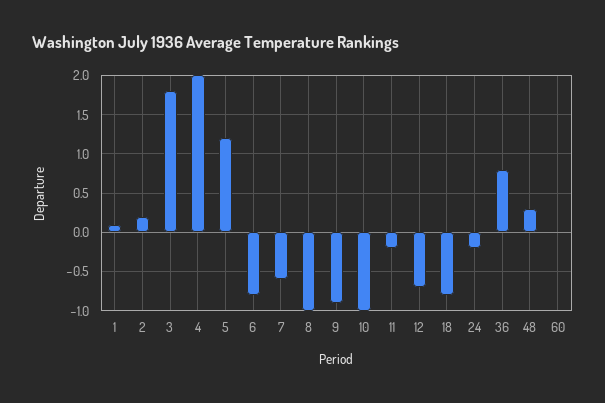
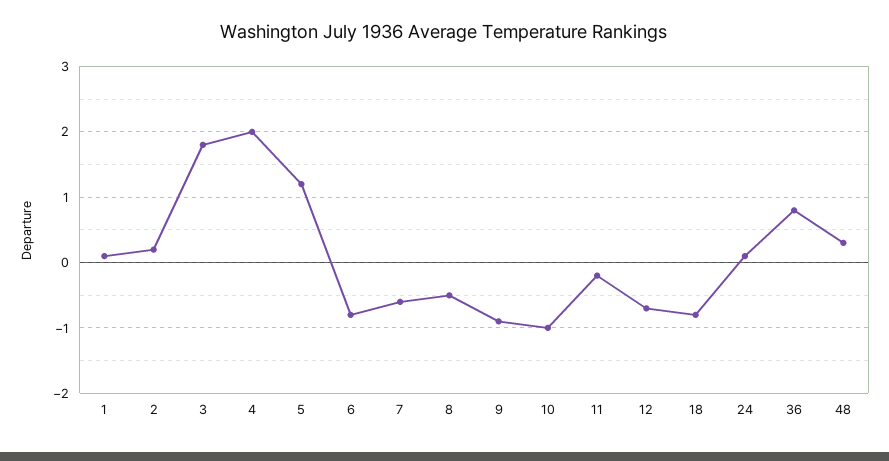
8: -1 -> -0.5
24: -0.2 -> 0.1
60: 0 -> none

